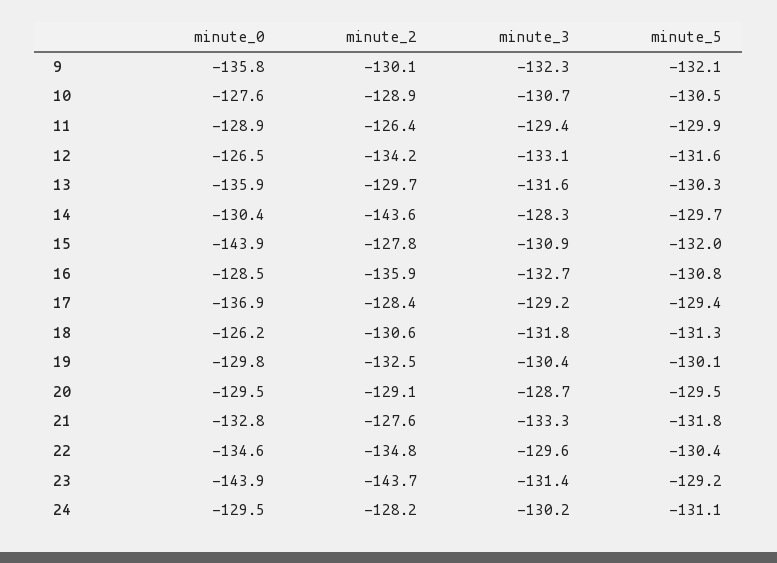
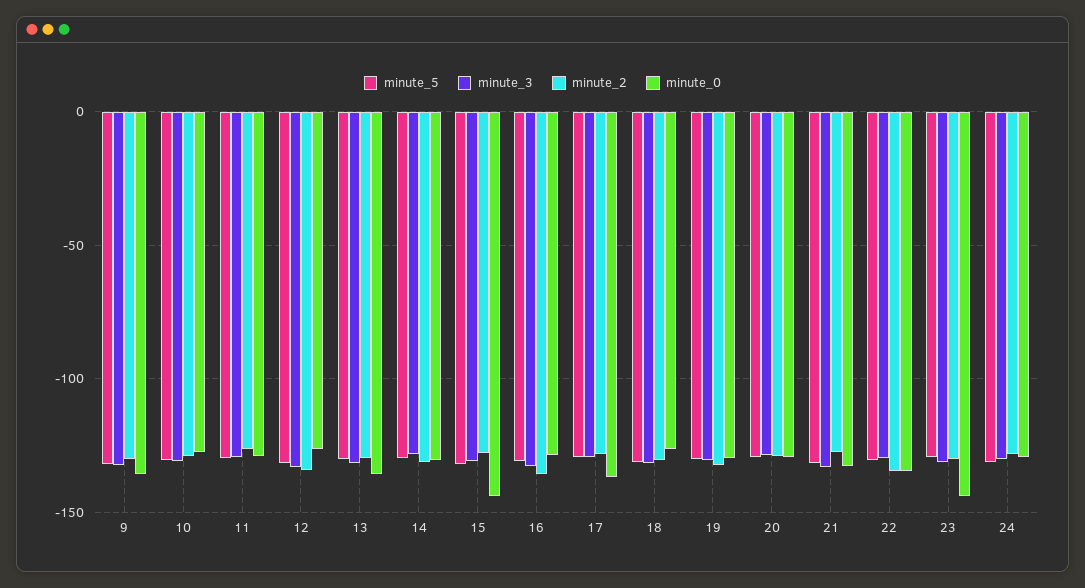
minute_2, 14: -143.6 -> -130
minute_2, 23: -143.7 -> -130

